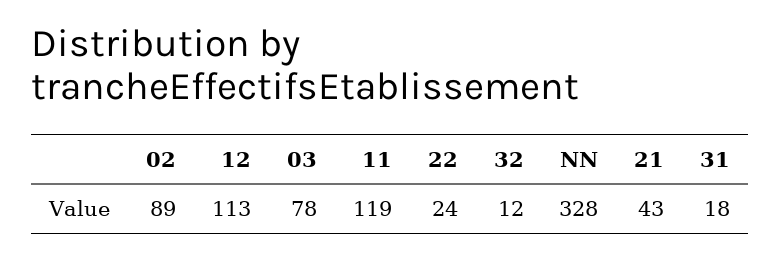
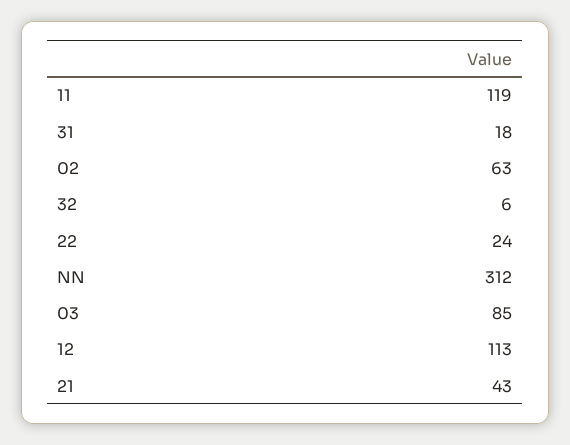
02: 89 -> 63
03: 78 -> 85
32: 12 -> 6
NN: 328 -> 312

